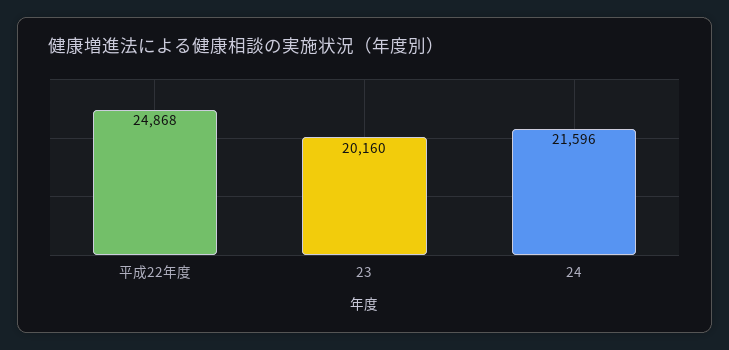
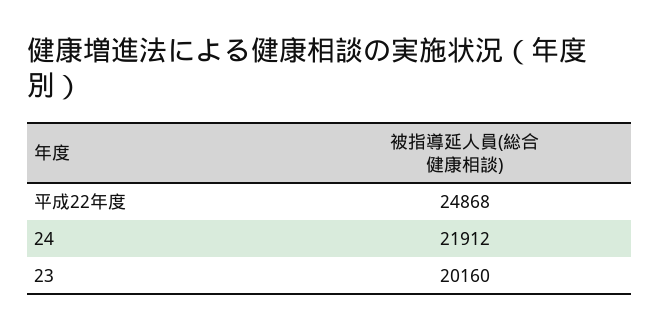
24: 21596 -> 21912

